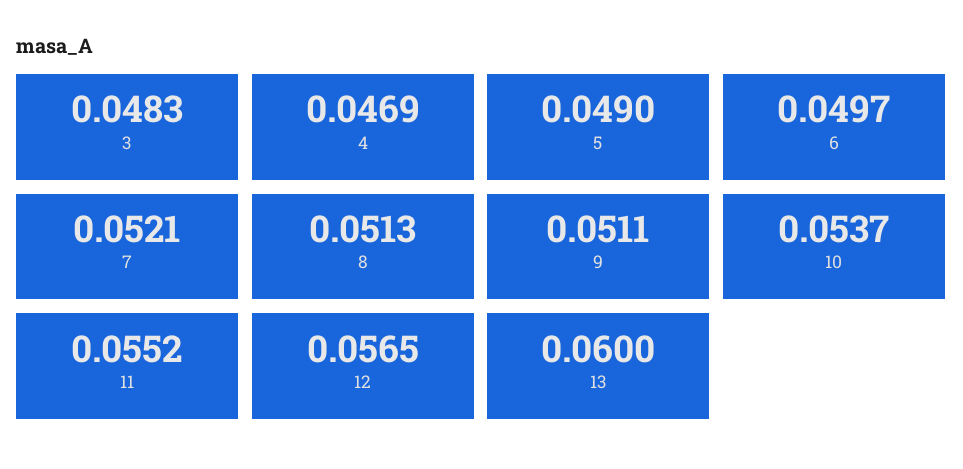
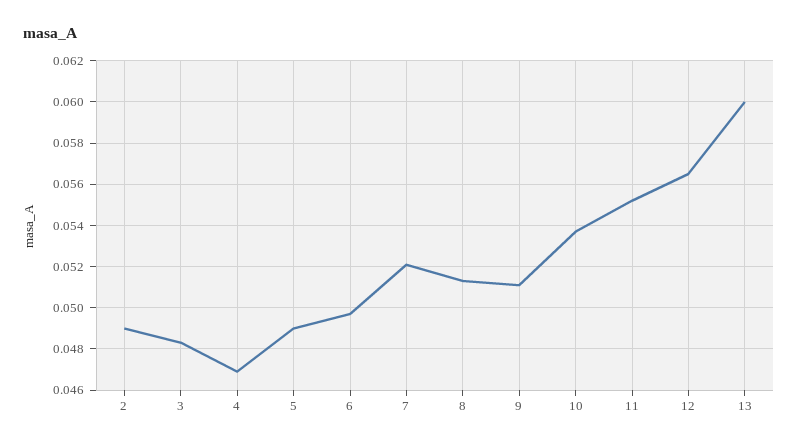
2: none -> 0.049

